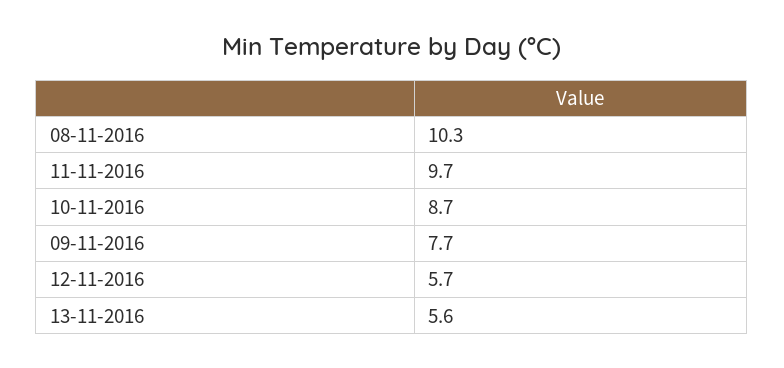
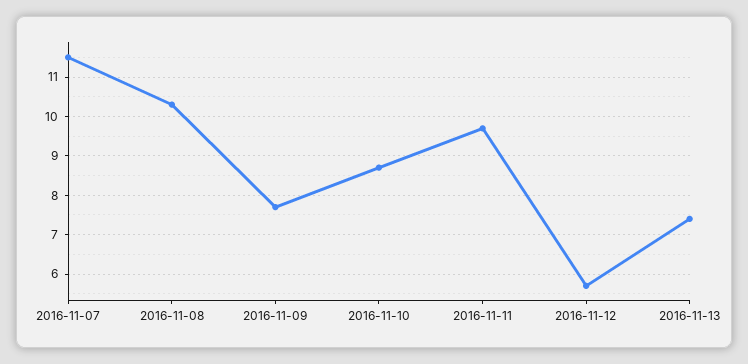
13-11-2016: 5.6 -> 7.5
2016-11-07: none -> 11.5

